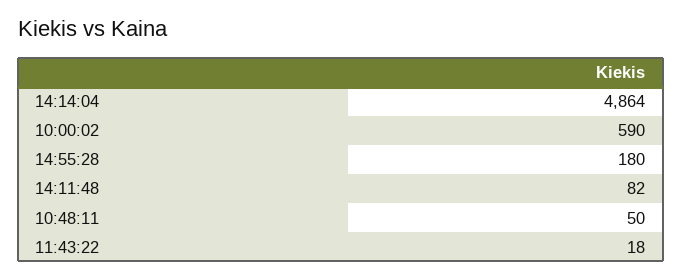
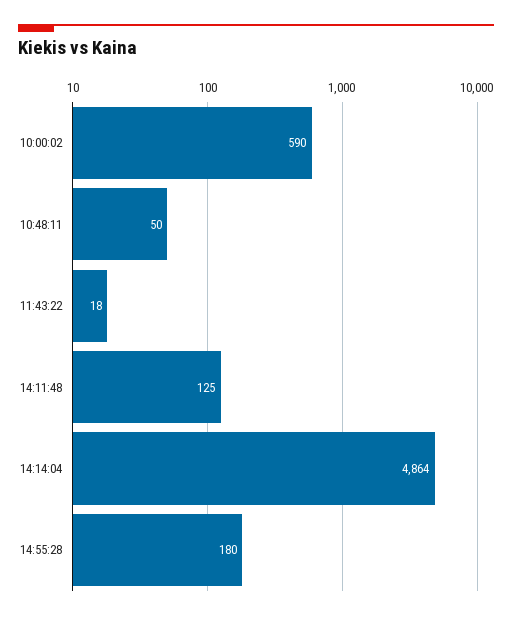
14:11:48: 82 -> 125

